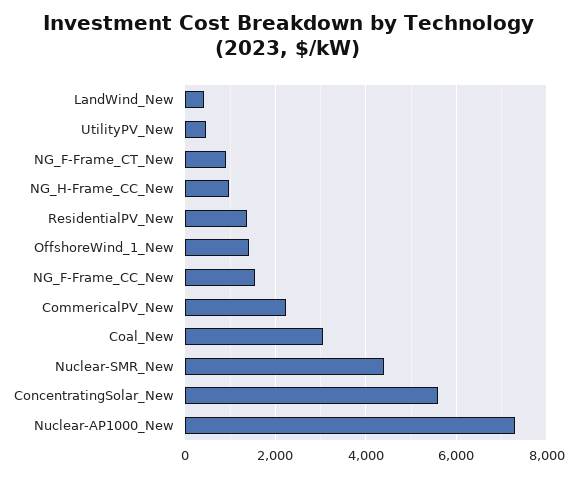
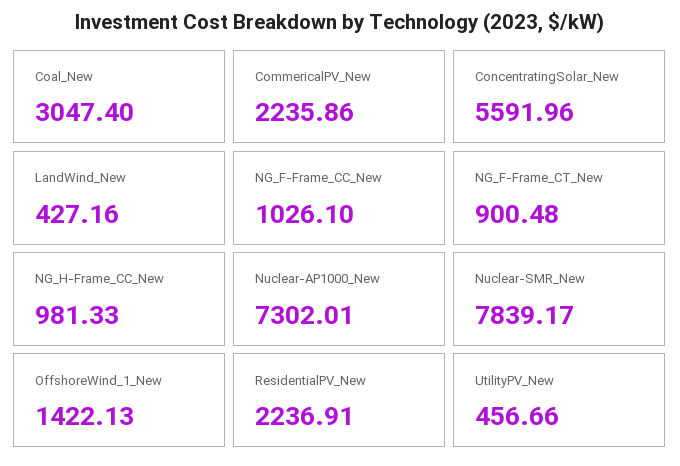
ResidentialPV_New: 1400 -> 2236.91
NG_F-Frame_CC_New: 1600 -> 1026.1
Nuclear-SMR_New: 4400 -> 7839.17

